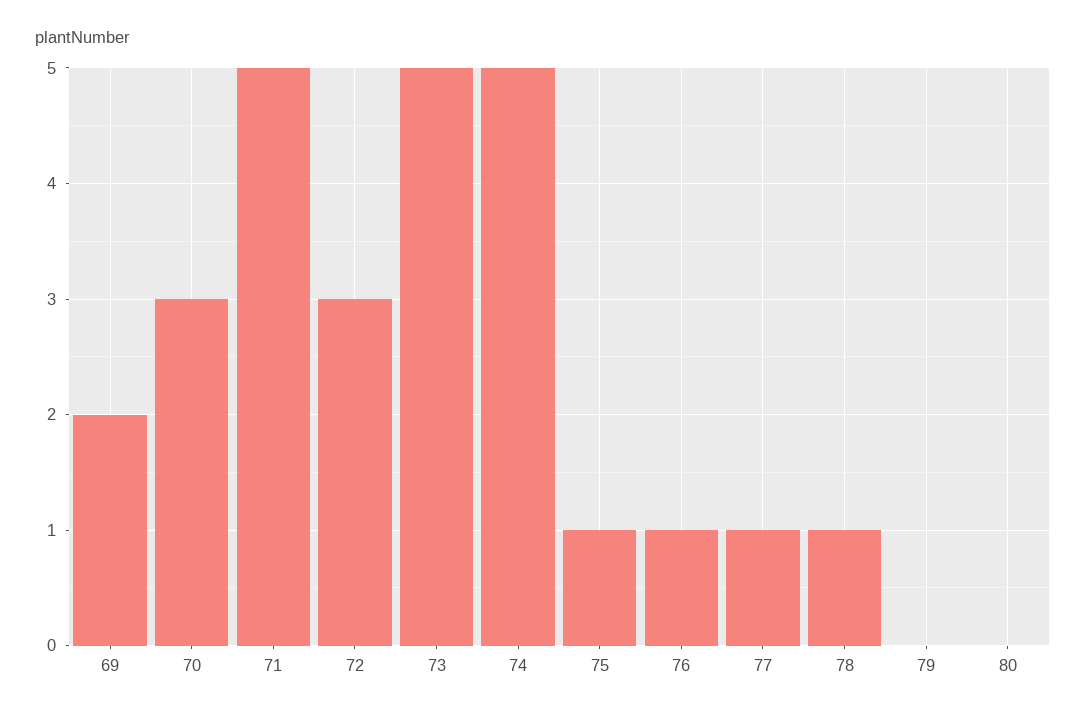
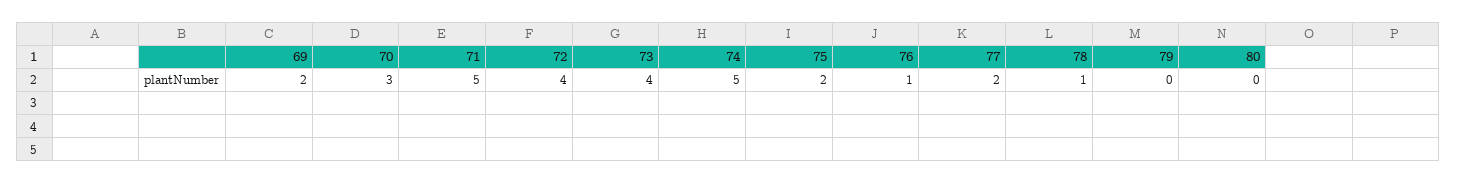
72: 3 -> 4
73: 5 -> 4
75: 1 -> 2
77: 1 -> 2

